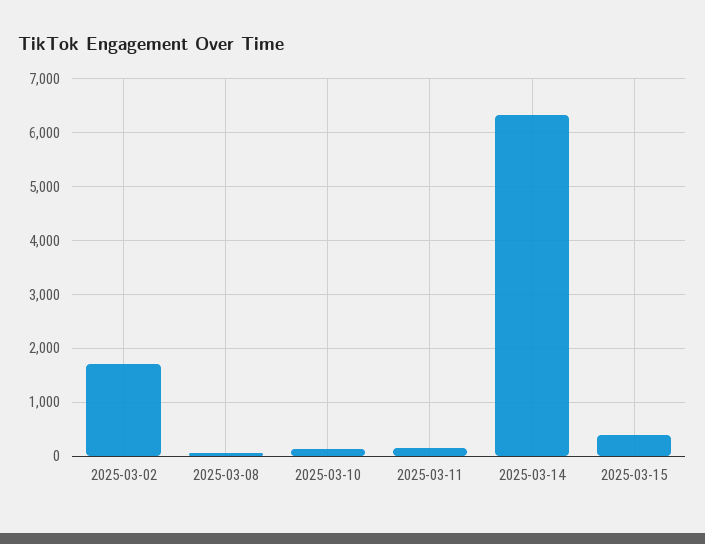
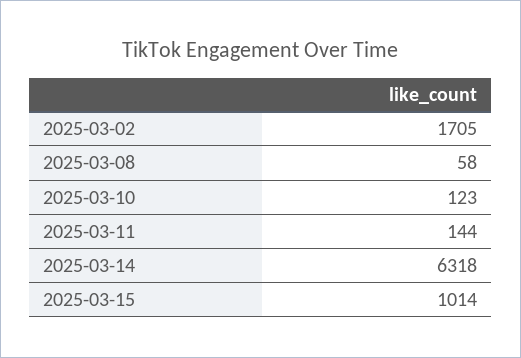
2025-03-15: 400 -> 1014

